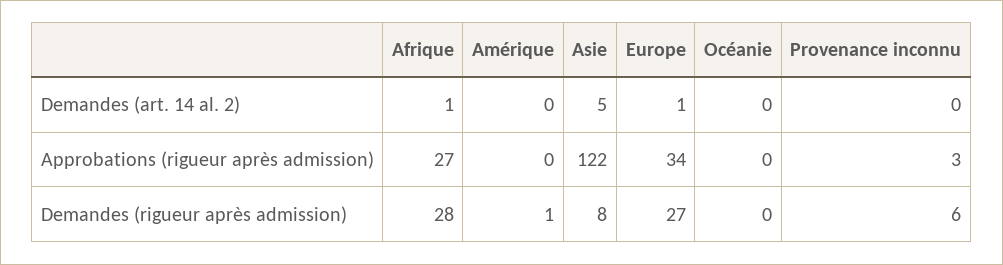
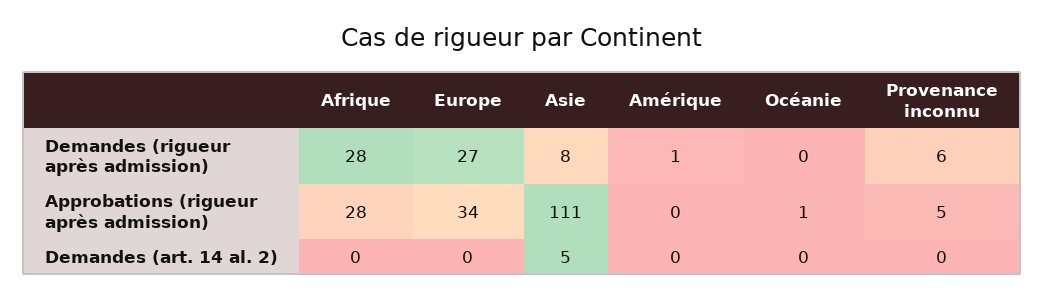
Afrique, Demandes (art. 14 al. 2): 1 -> 0
Europe, Demandes (art. 14 al. 2): 1 -> 0
Afrique, Approbations (rigueur après admission): 27 -> 28
Asie, Approbations (rigueur après admission): 122 -> 111
Océanie, Approbations (rigueur après admission): 0 -> 1
Provenance inconnu, Approbations (rigueur après admission): 3 -> 5

